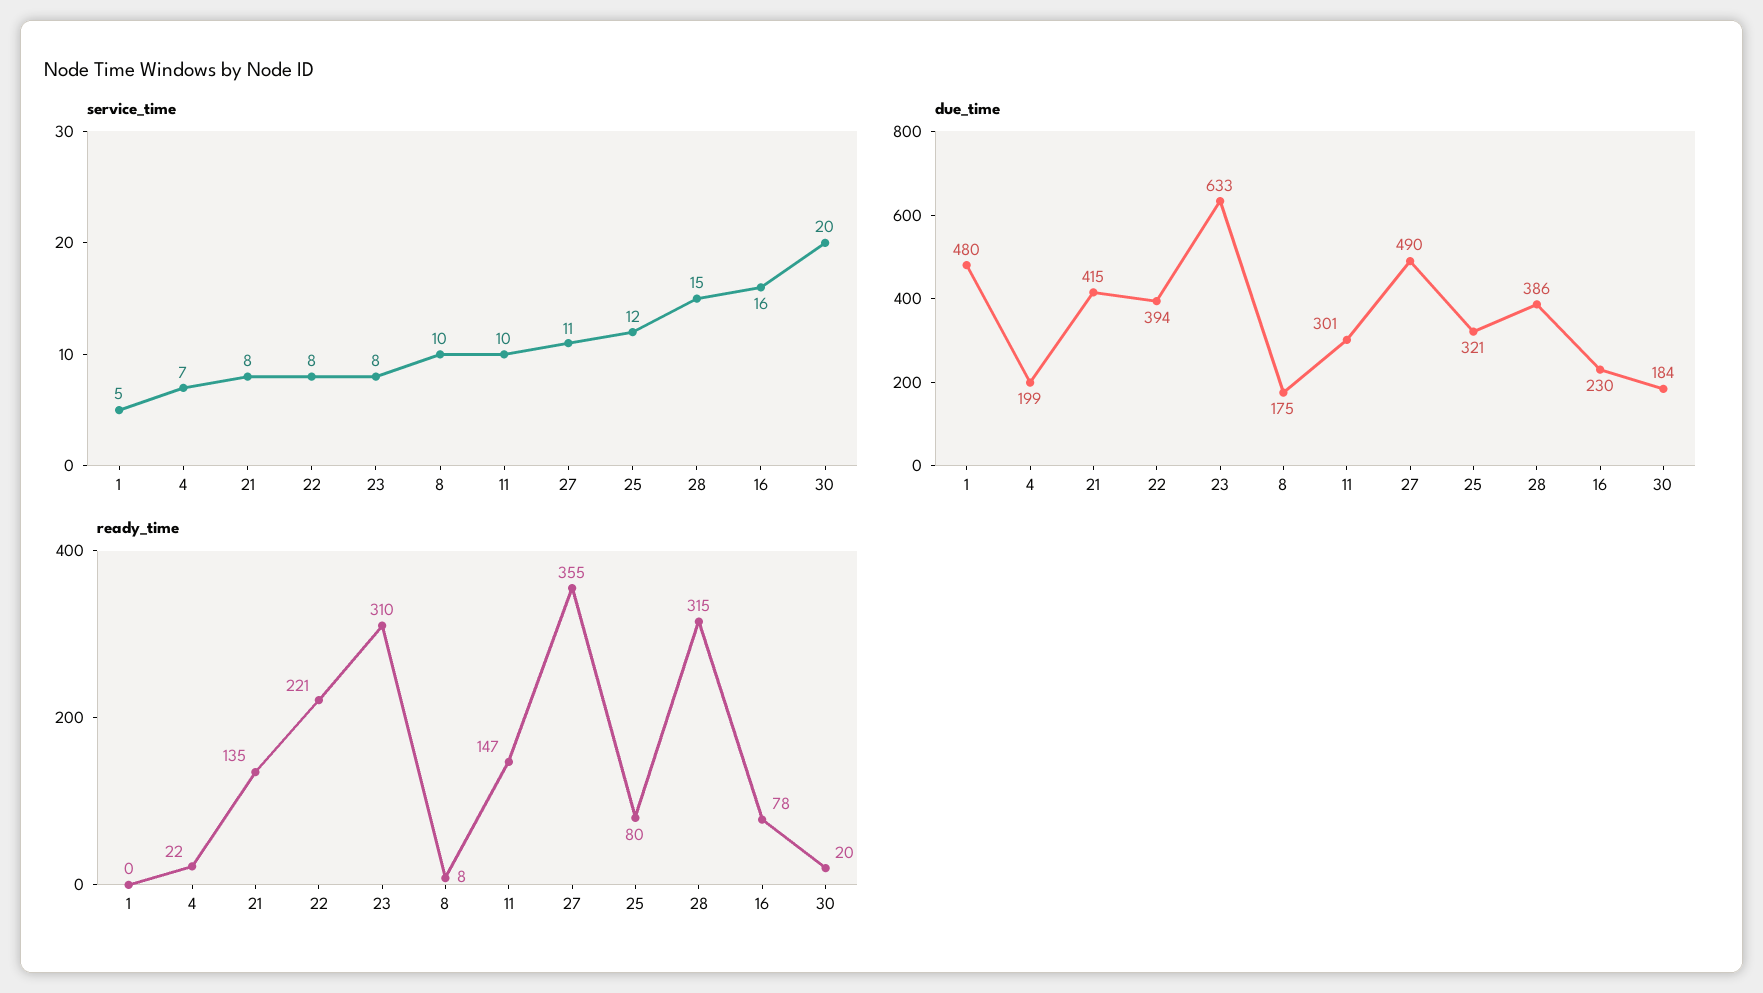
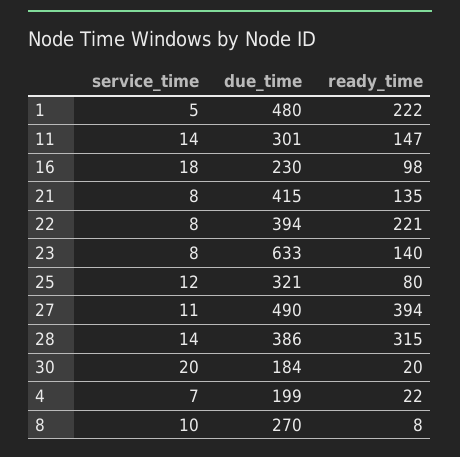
service_time, 11: 10 -> 14
service_time, 28: 15 -> 14
service_time, 16: 16 -> 18
due_time, 8: 175 -> 270
ready_time, 1: 0 -> 222
ready_time, 23: 310 -> 140
ready_time, 27: 355 -> 394
ready_time, 16: 78 -> 98

